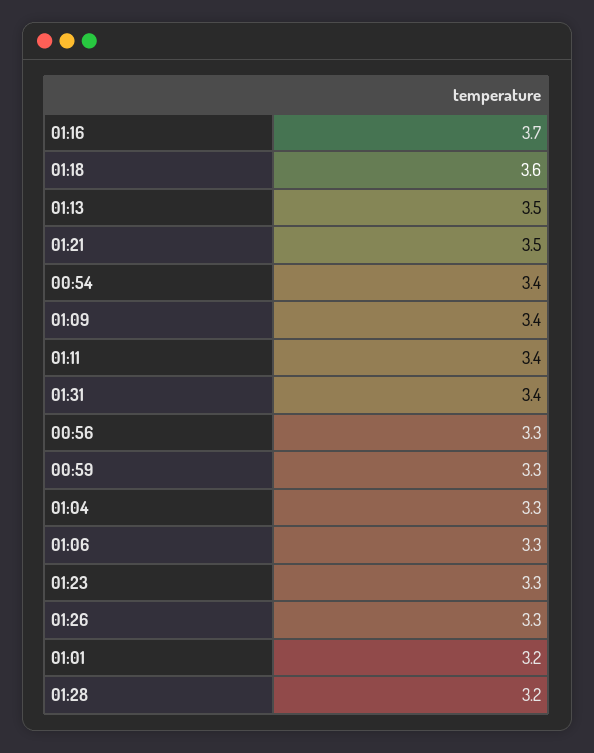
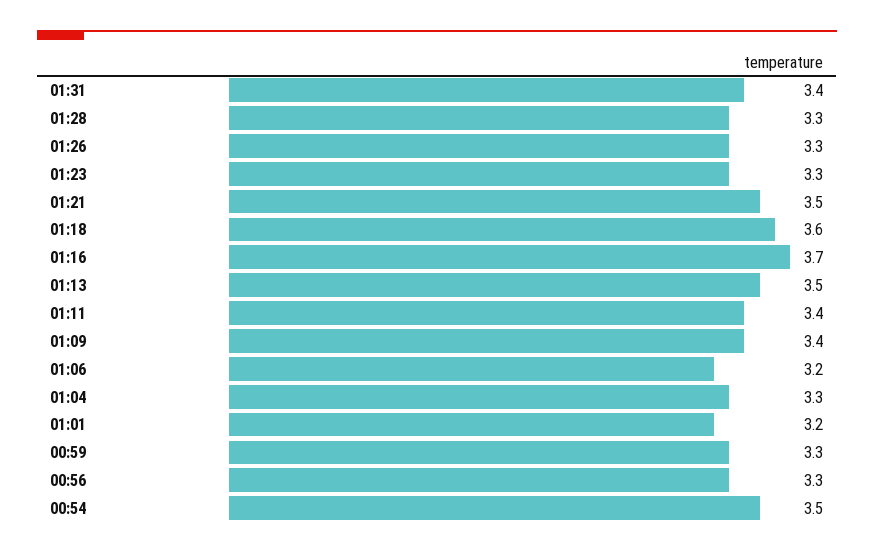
00:54: 3.4 -> 3.5
01:06: 3.3 -> 3.2
01:28: 3.2 -> 3.3

